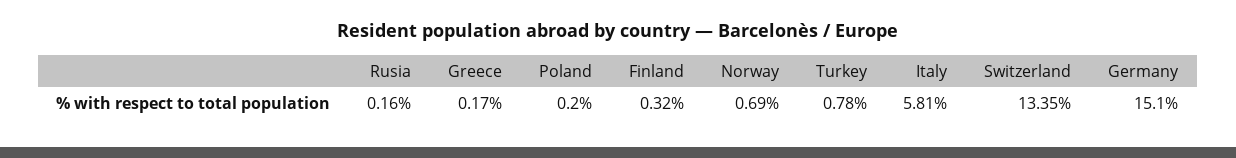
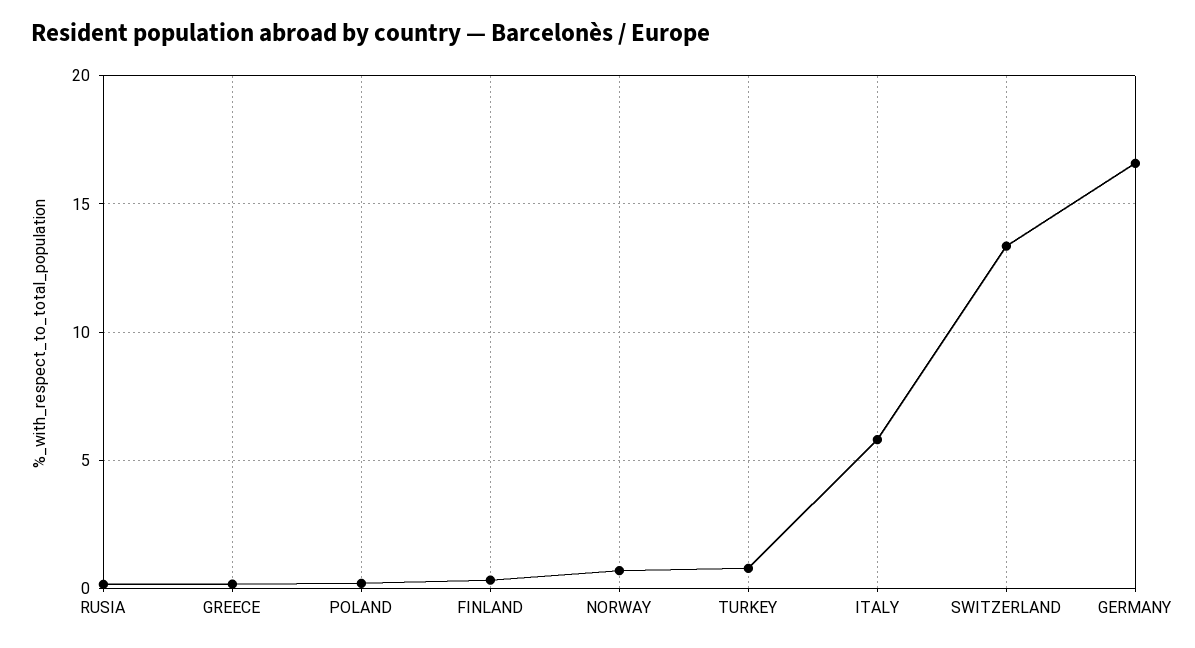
Germany: 15.1 -> 16.5

